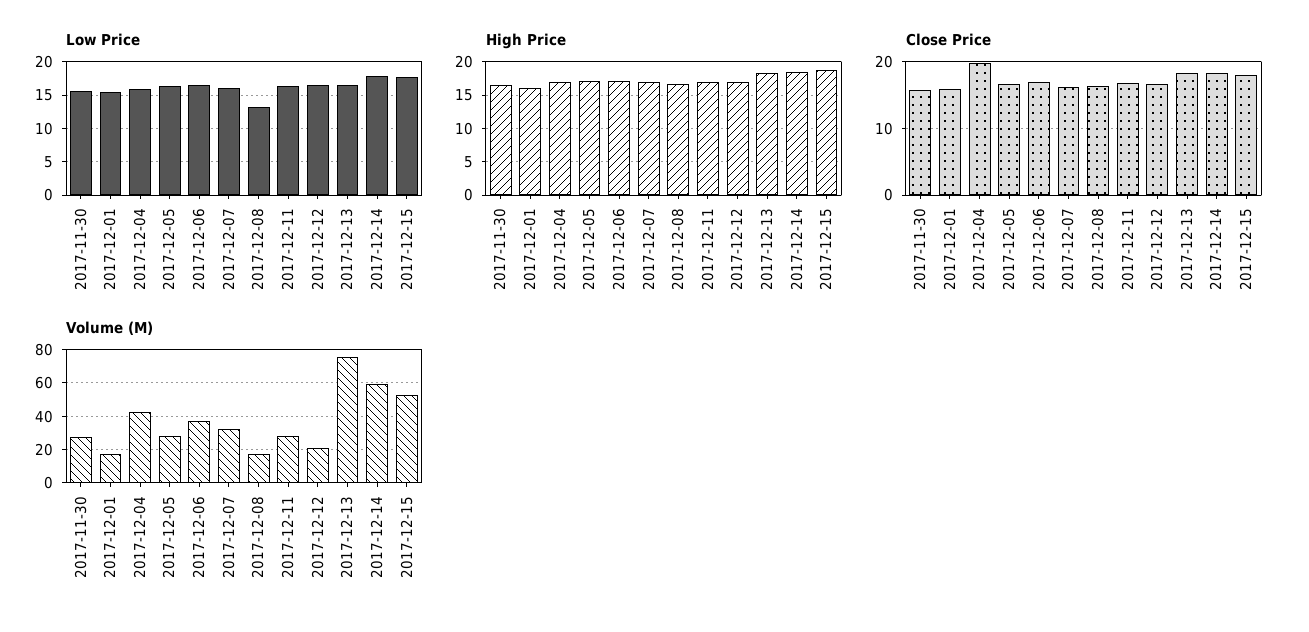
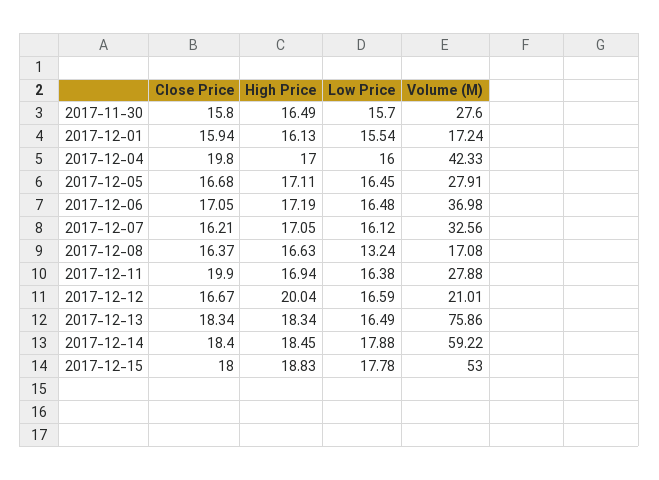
High Price, 2017-12-12: 17 -> 20.04
Close Price, 2017-12-11: 17 -> 19.9

